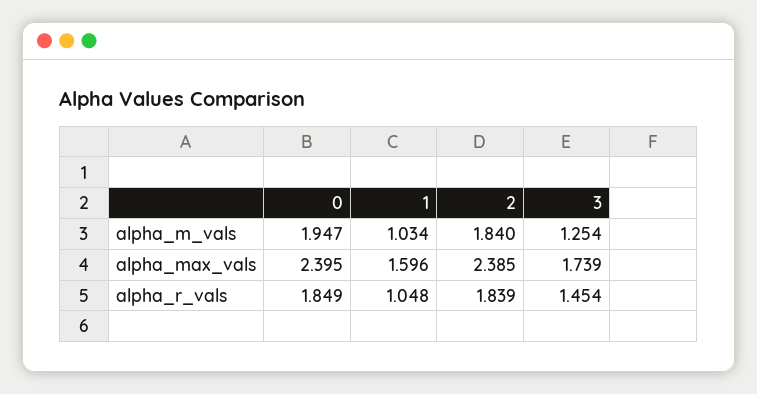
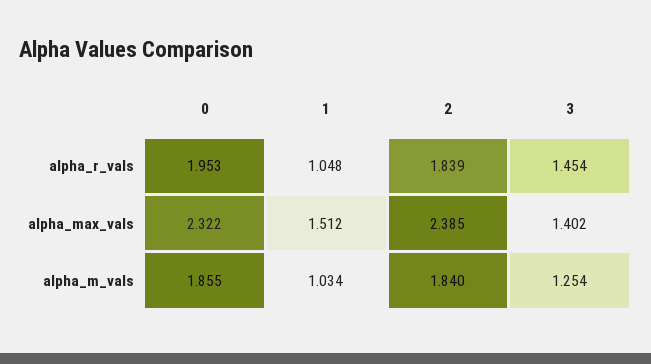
0, alpha_m_vals: 1.947 -> 1.855
0, alpha_max_vals: 2.395 -> 2.322
1, alpha_max_vals: 1.596 -> 1.512
3, alpha_max_vals: 1.739 -> 1.402
0, alpha_r_vals: 1.849 -> 1.953

